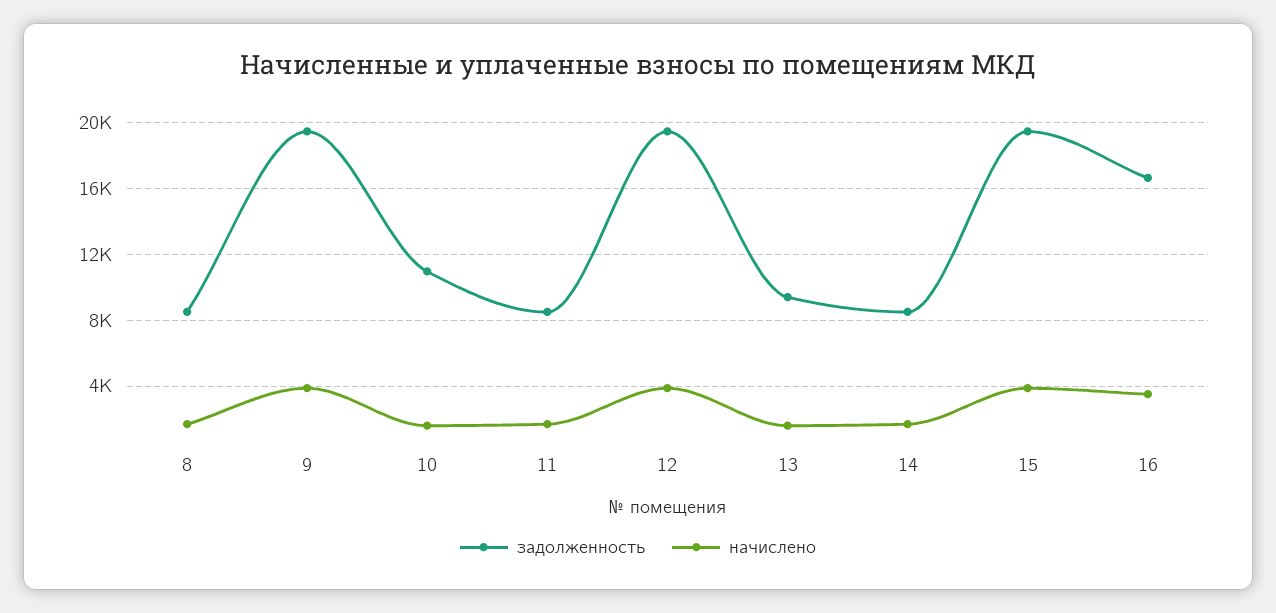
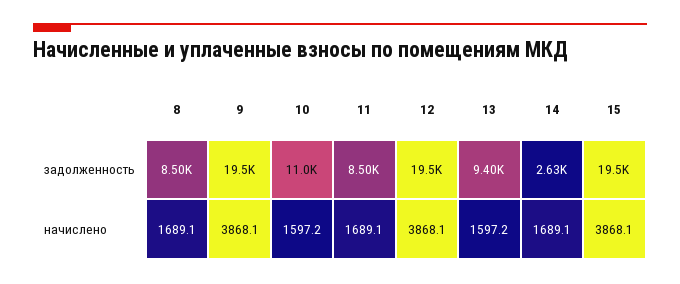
задолженность, 14: 8500 -> 2630
задолженность, 16: 16500 -> none
начислено, 16: 3500 -> none

